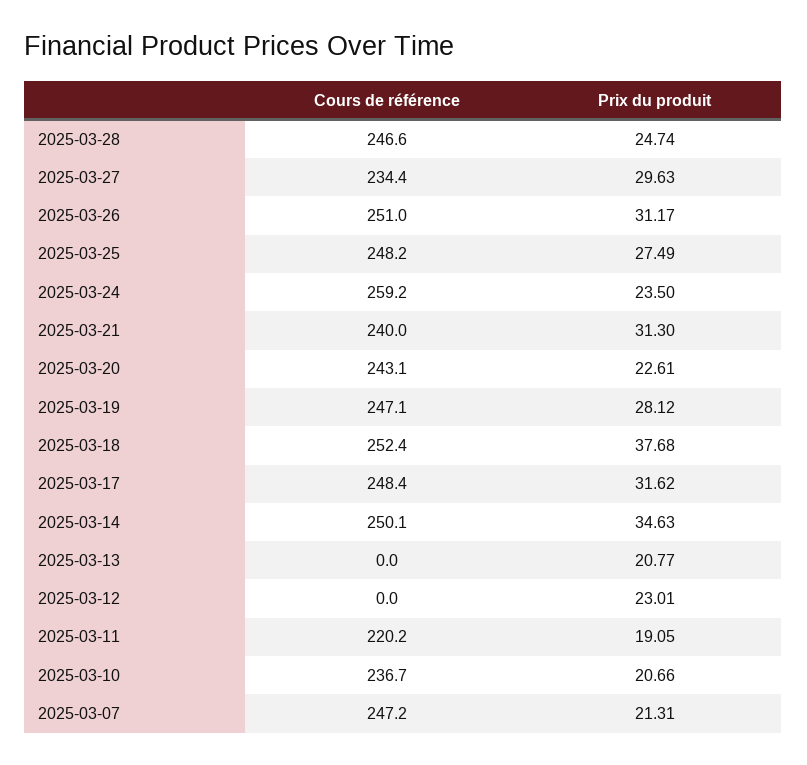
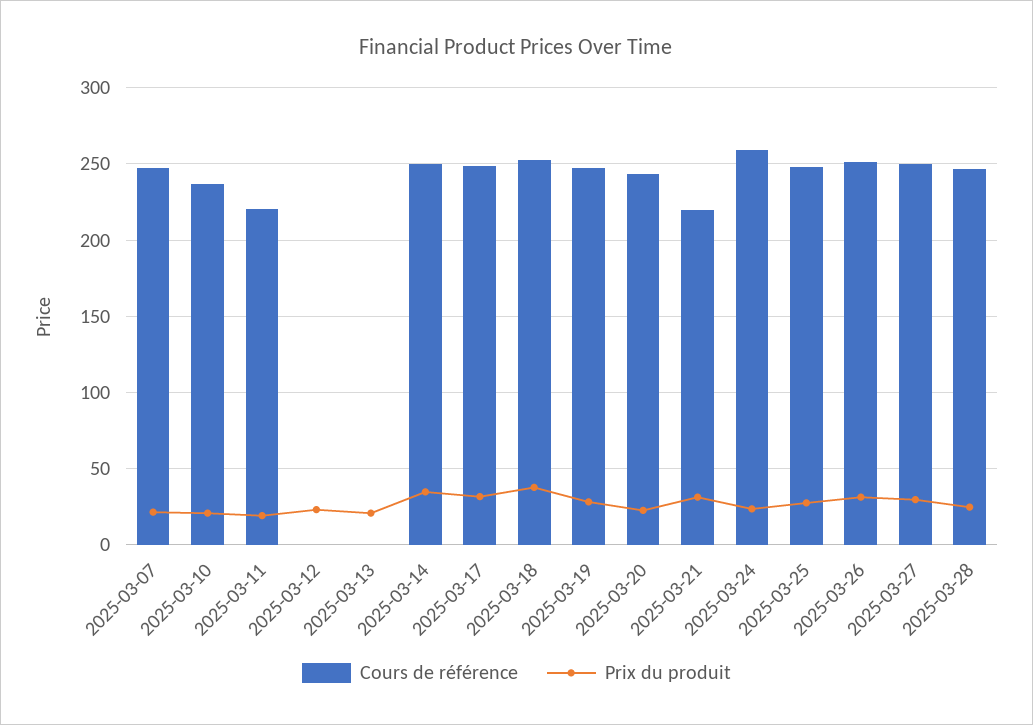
Cours de référence, 2025-03-27: 234.4 -> 250
Cours de référence, 2025-03-21: 240 -> 220

